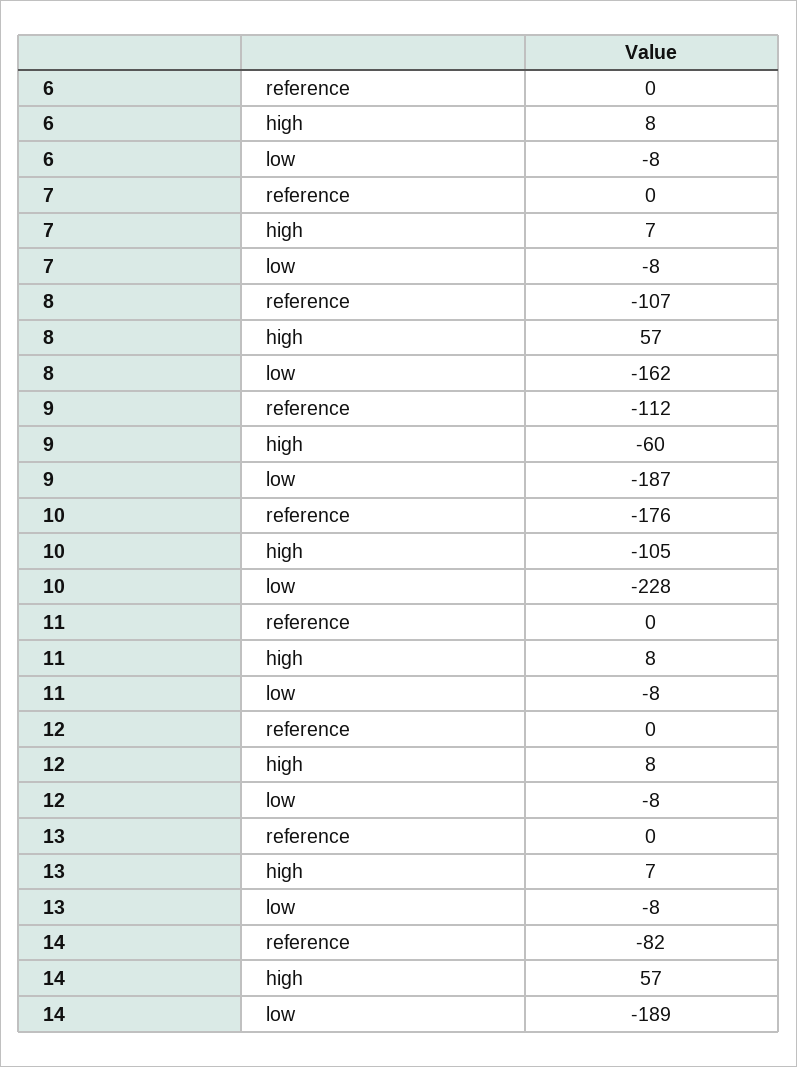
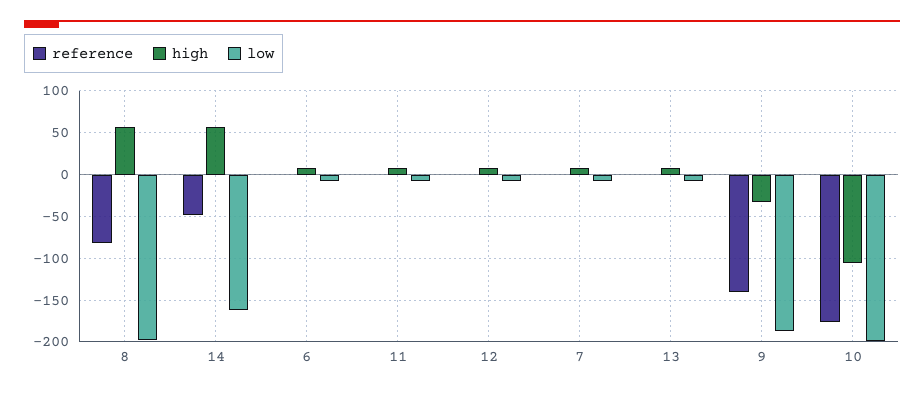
reference, 8: -107 -> -80
low, 8: -162 -> -200
reference, 9: -112 -> -140
high, 9: -60 -> -30
low, 10: -228 -> -200
reference, 14: -82 -> -50
low, 14: -189 -> -160

